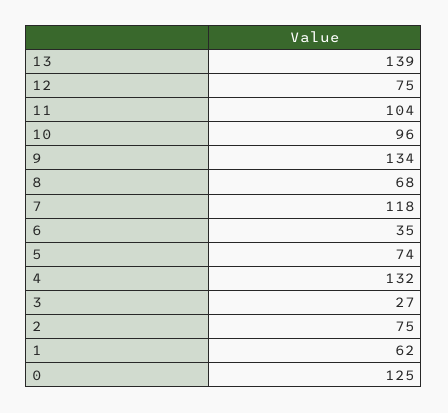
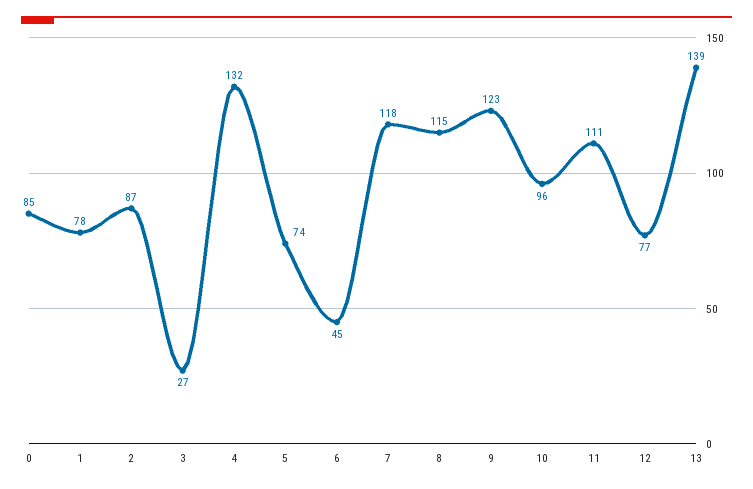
12: 75 -> 77
11: 104 -> 111
9: 134 -> 123
8: 68 -> 115
6: 35 -> 45
2: 75 -> 87
1: 62 -> 78
0: 125 -> 85

